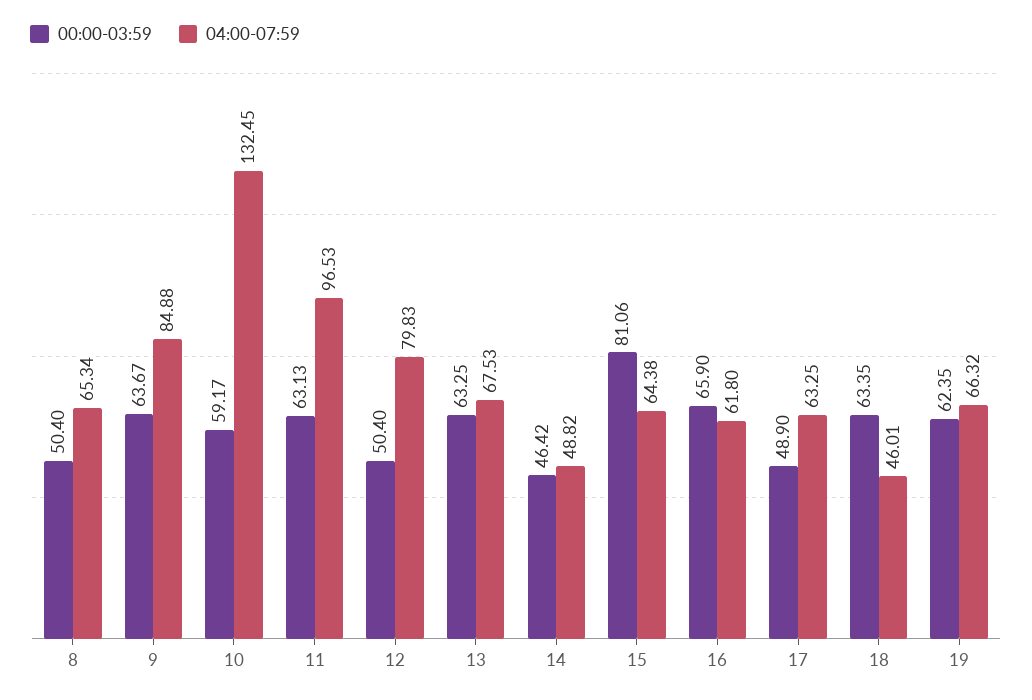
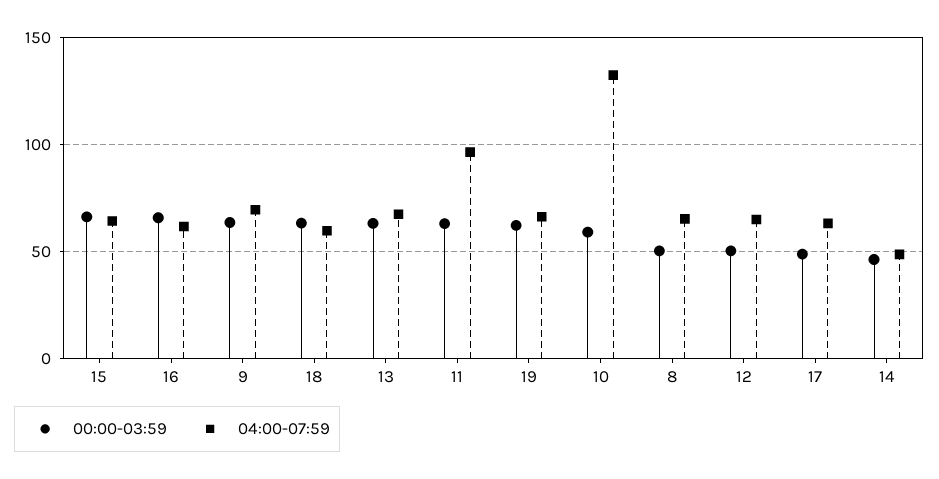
04:00-07:59, 9: 84.88 -> 70
04:00-07:59, 12: 79.83 -> 65
00:00-03:59, 15: 81.06 -> 65
04:00-07:59, 18: 46.01 -> 60

